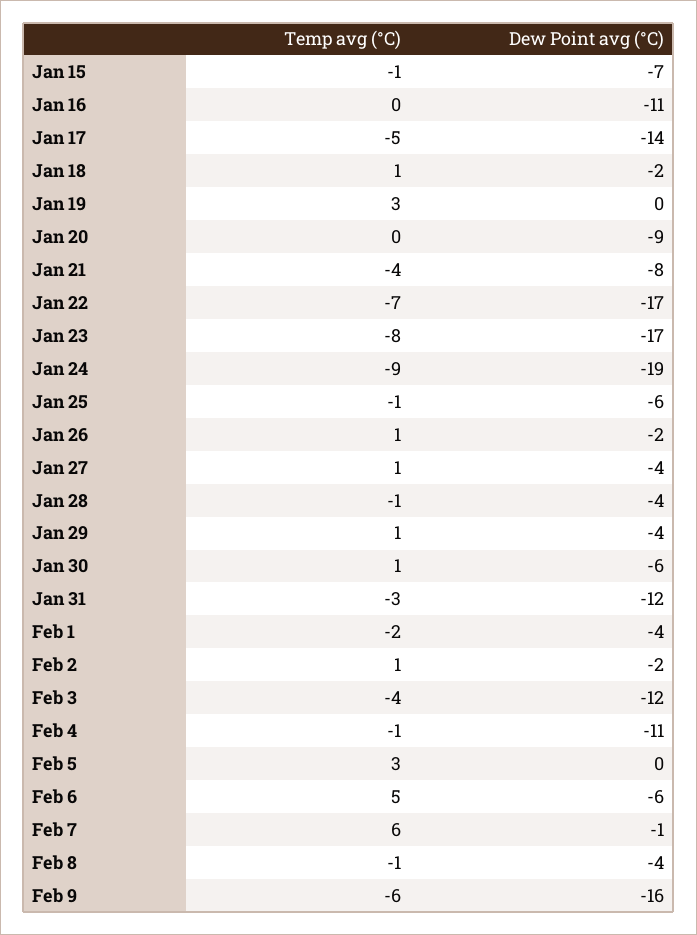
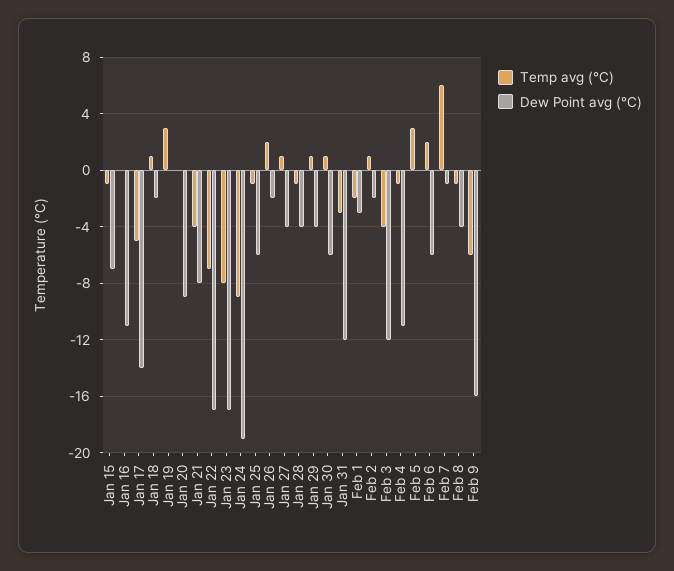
Temp avg (°C), Jan 26: 1 -> 2
Dew Point avg (°C), Feb 1: -4 -> -3
Temp avg (°C), Feb 6: 5 -> 2

